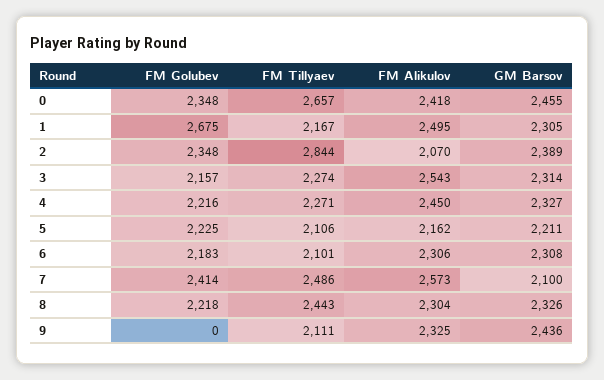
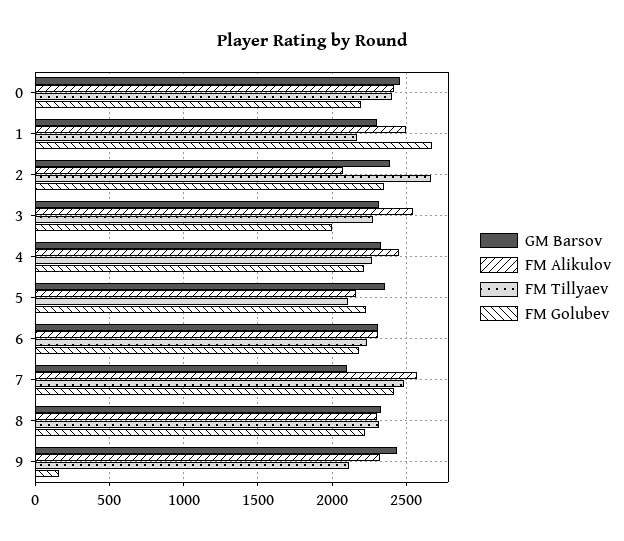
FM Golubev, 0: 2348 -> 2200
FM Tillyaev, 0: 2657 -> 2400
FM Tillyaev, 2: 2844 -> 2650
FM Golubev, 3: 2157 -> 2000
GM Barsov, 5: 2211 -> 2350
FM Tillyaev, 6: 2101 -> 2250
FM Tillyaev, 8: 2443 -> 2300
FM Golubev, 9: 0 -> 150

